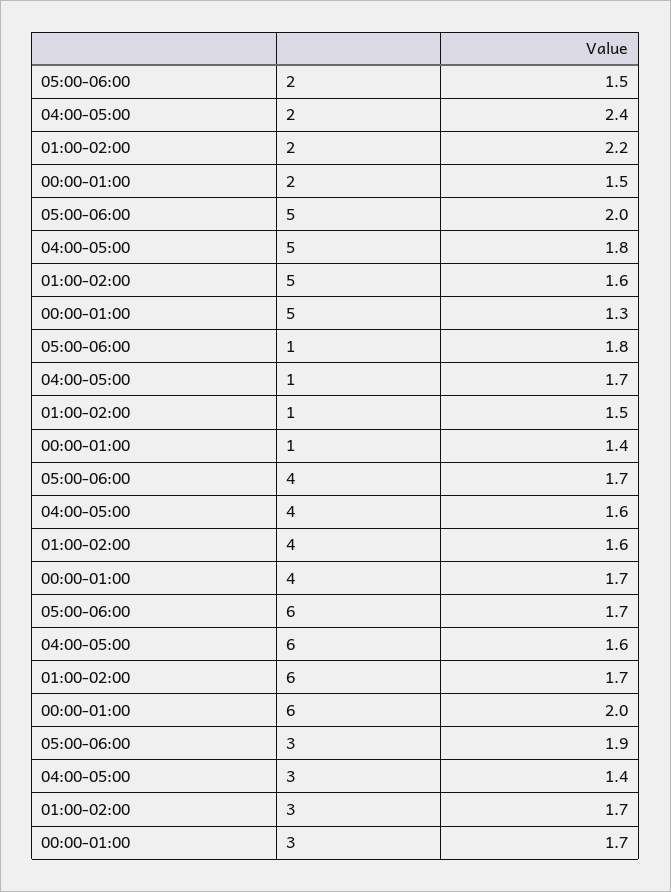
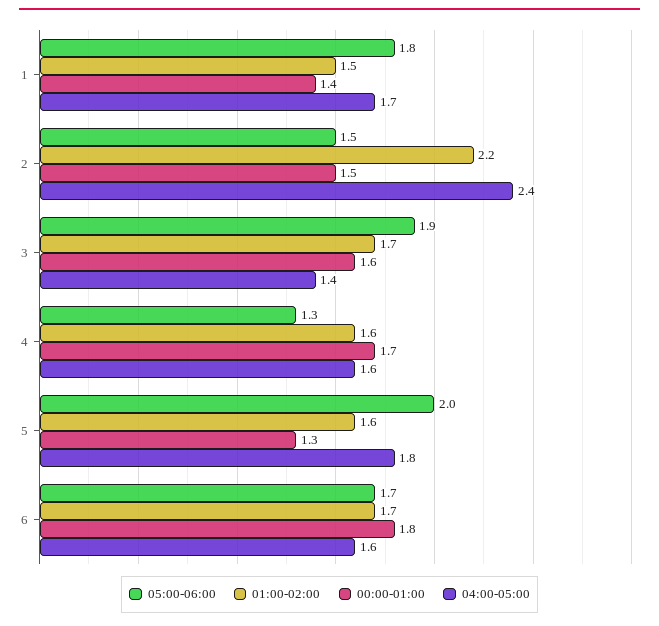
05:00-06:00, 4: 1.7 -> 1.3
00:00-01:00, 6: 2 -> 1.8
00:00-01:00, 3: 1.7 -> 1.6

